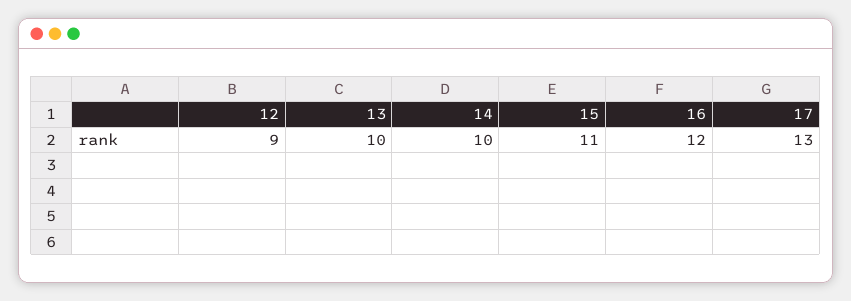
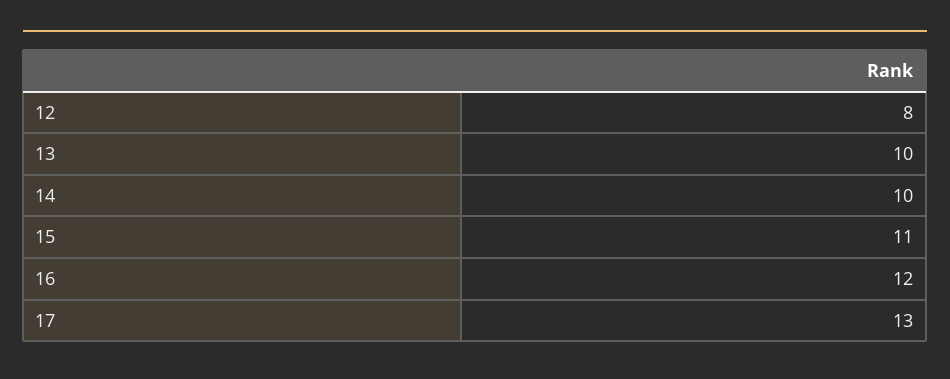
12: 9 -> 8

